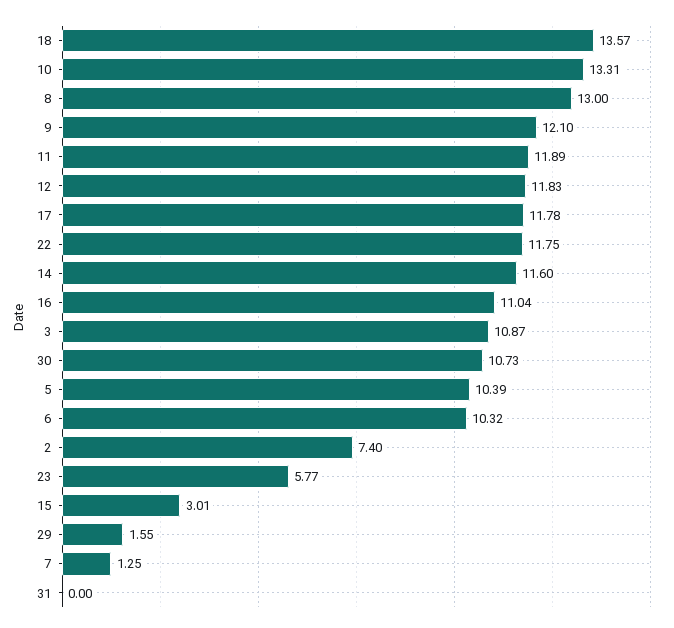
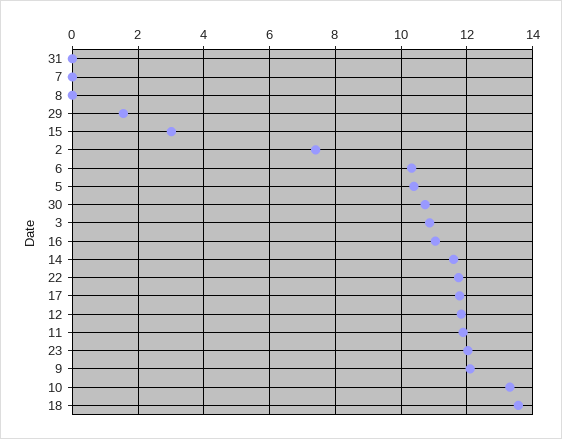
8: 13 -> 0
23: 5.77 -> 12
7: 1.25 -> 0

